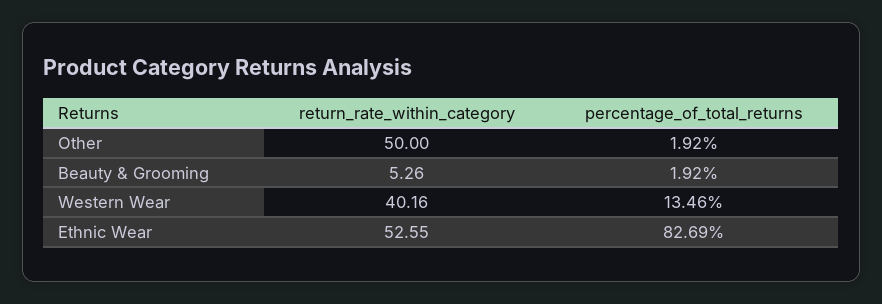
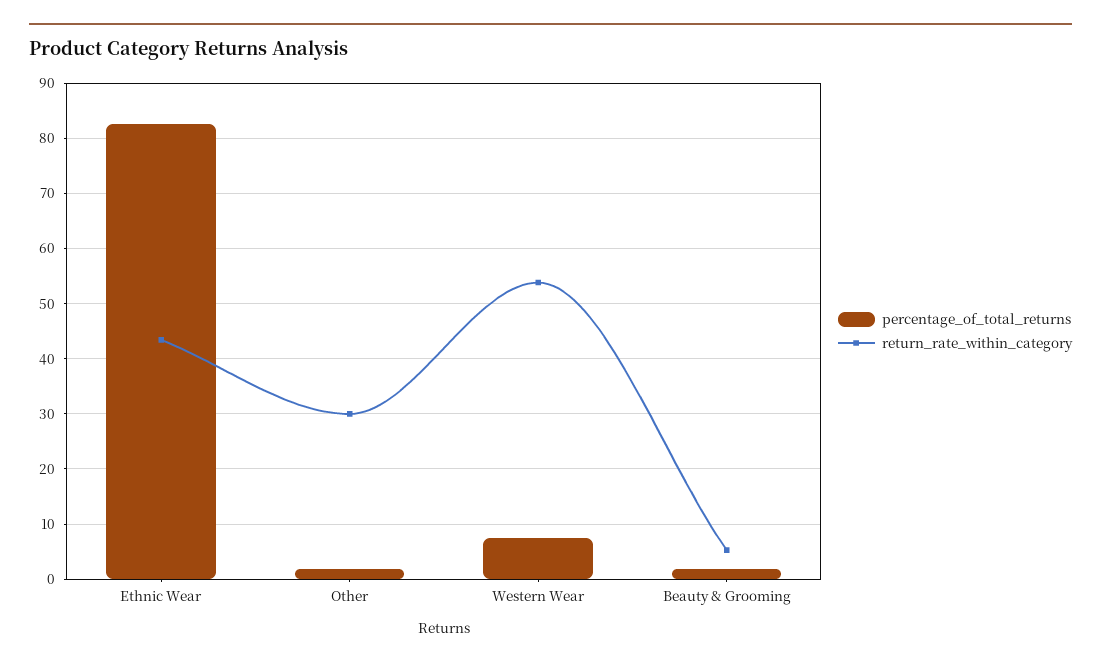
return_rate_within_category, Other: 50 -> 30
return_rate_within_category, Western Wear: 40.16 -> 54
percentage_of_total_returns, Western Wear: 13.46 -> 8
return_rate_within_category, Ethnic Wear: 52.55 -> 44

